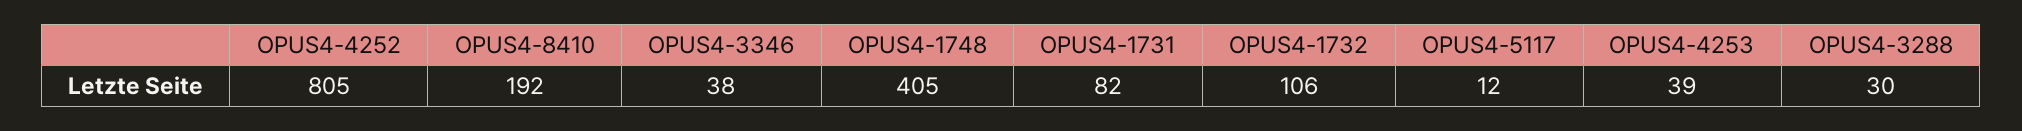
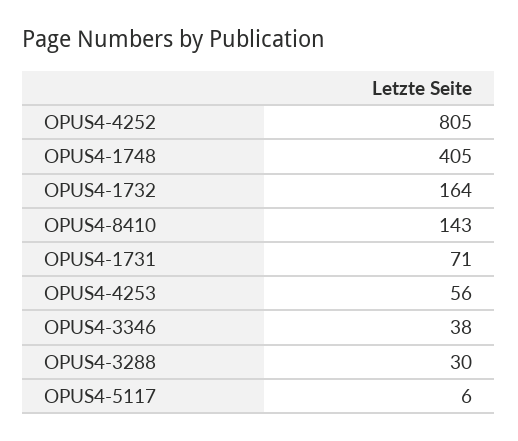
OPUS4-8410: 192 -> 143
OPUS4-1731: 82 -> 71
OPUS4-1732: 106 -> 164
OPUS4-5117: 12 -> 6
OPUS4-4253: 39 -> 56

